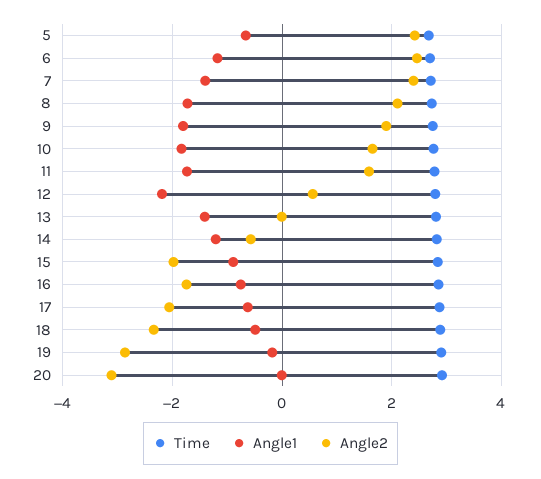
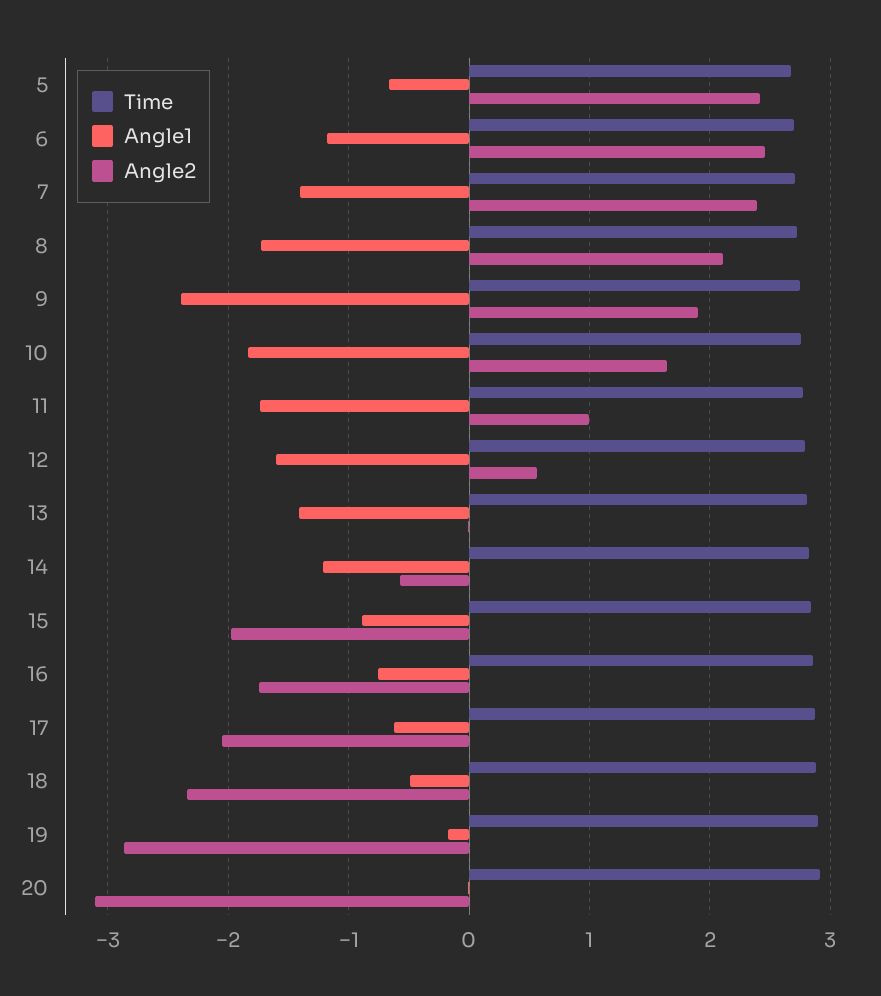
Angle1, 9: -1.8 -> -2.4
Angle2, 11: 1.6 -> 1
Angle1, 12: -2.2 -> -1.6

